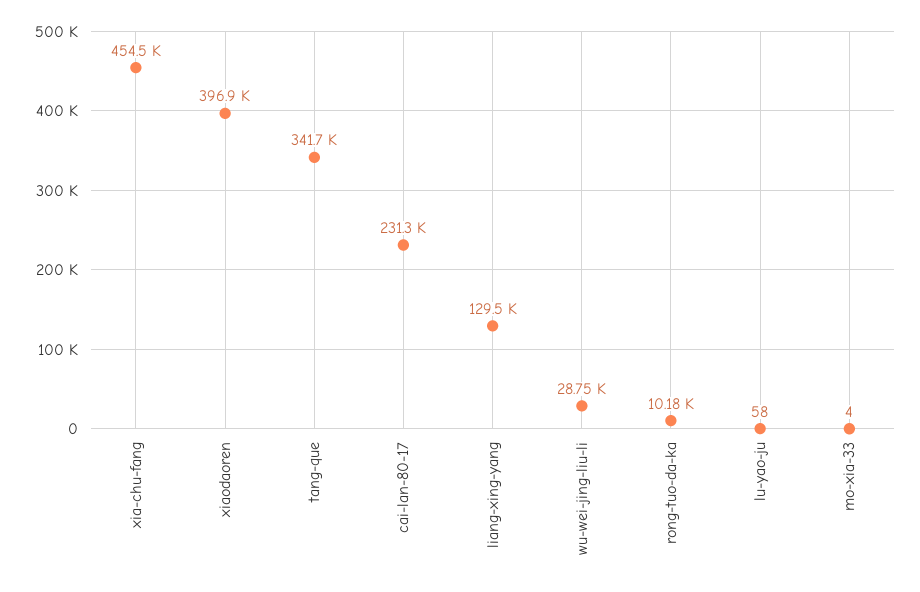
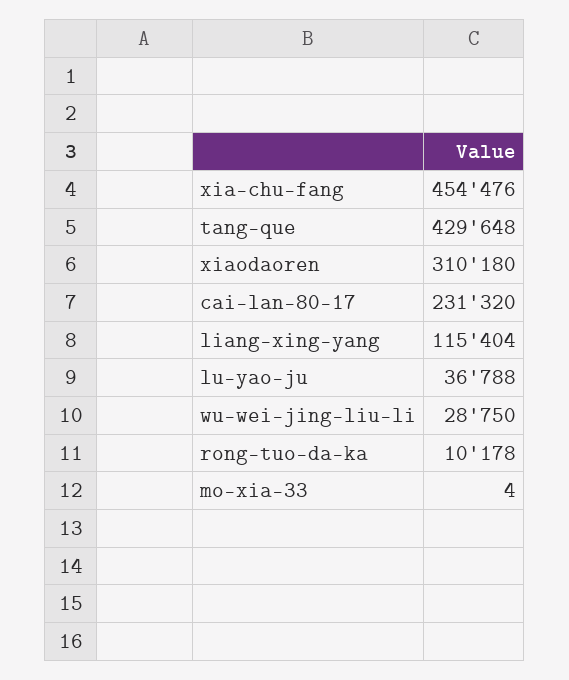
xiaodaoren: 396900 -> 310180
tang-que: 341700 -> 429648
liang-xing-yang: 129500 -> 115404
lu-yao-ju: 58 -> 36788

